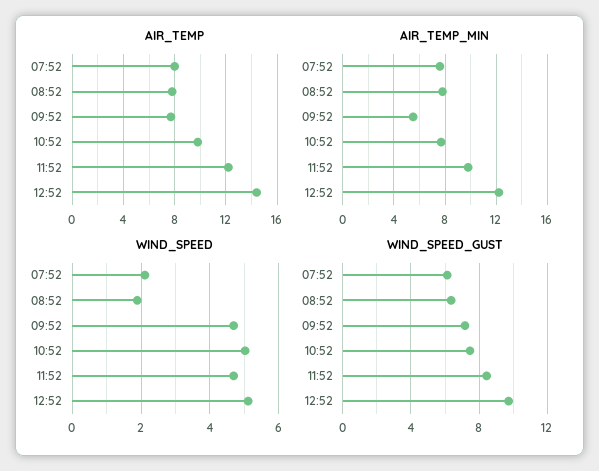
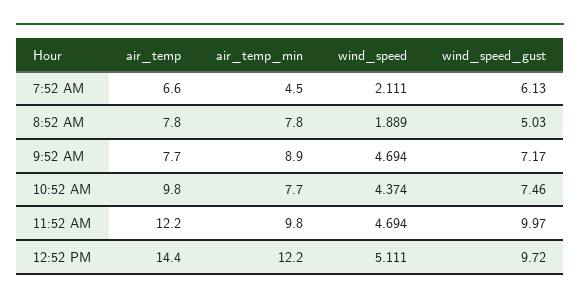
AIR_TEMP, 07:52: 8 -> 6.6
AIR_TEMP_MIN, 07:52: 7.5 -> 4.5
AIR_TEMP_MIN, 09:52: 5.5 -> 8.9
WIND_SPEED, 10:52: 5 -> 4.374
WIND_SPEED_GUST, 08:52: 6.5 -> 5.03
WIND_SPEED_GUST, 11:52: 8.5 -> 9.97

